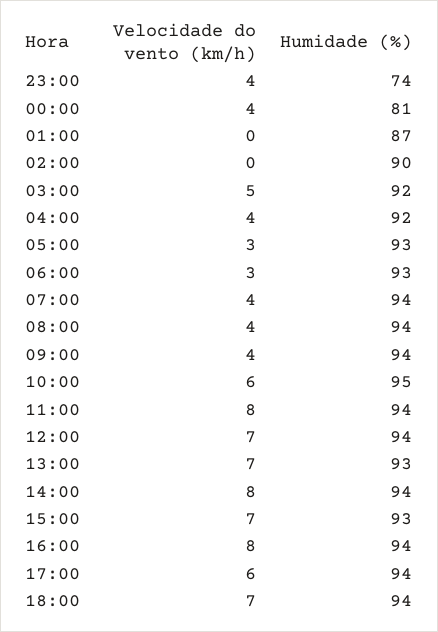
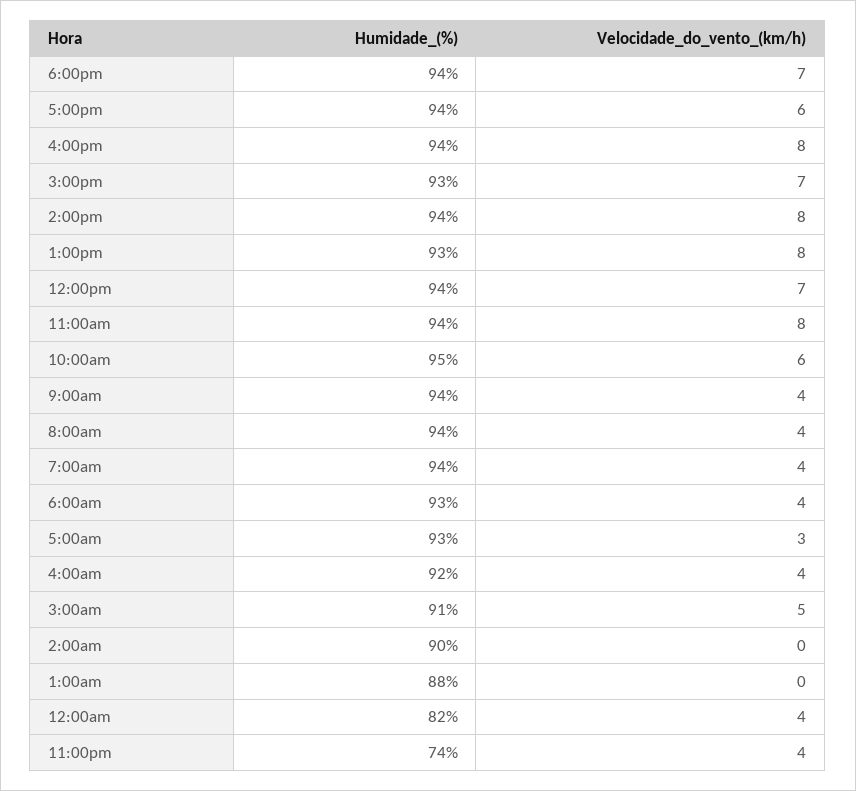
Humidade (%), 00:00: 81 -> 82
Humidade (%), 01:00: 87 -> 88
Humidade (%), 03:00: 92 -> 91
Velocidade do vento (km/h), 06:00: 3 -> 4
Velocidade do vento (km/h), 13:00: 7 -> 8

